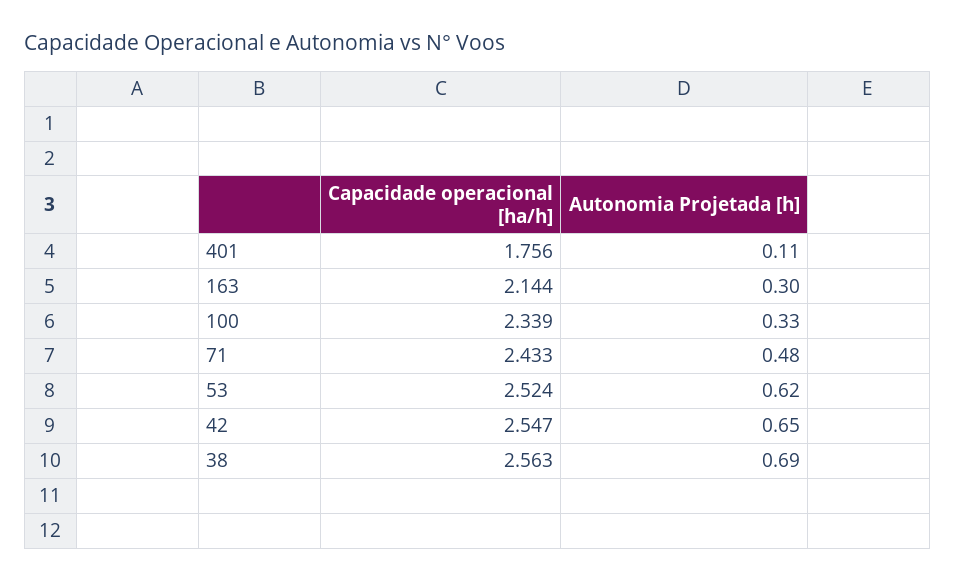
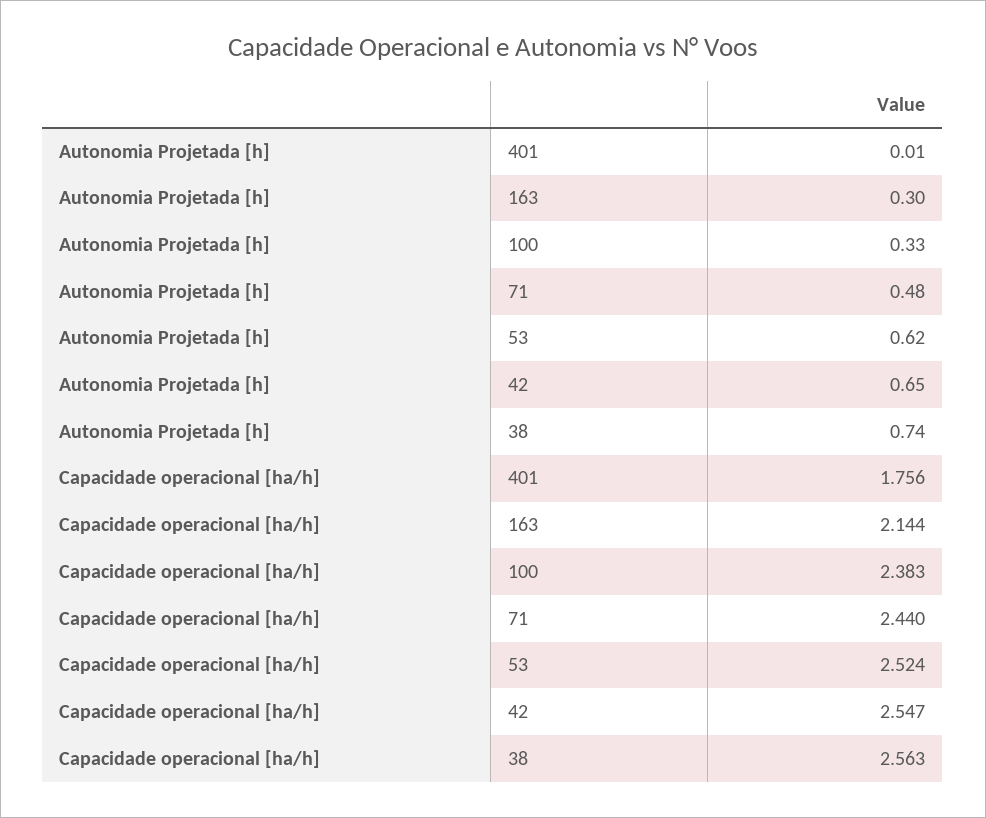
Autonomia Projetada [h], 401: 0.11 -> 0.01
Capacidade operacional [ha/h], 100: 2.339 -> 2.383
Capacidade operacional [ha/h], 71: 2.433 -> 2.44
Autonomia Projetada [h], 38: 0.69 -> 0.74

